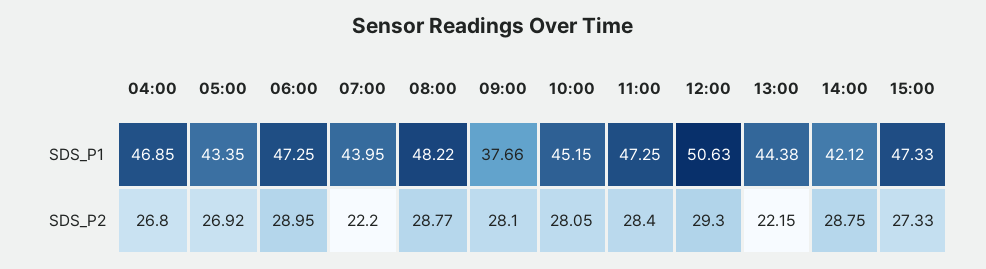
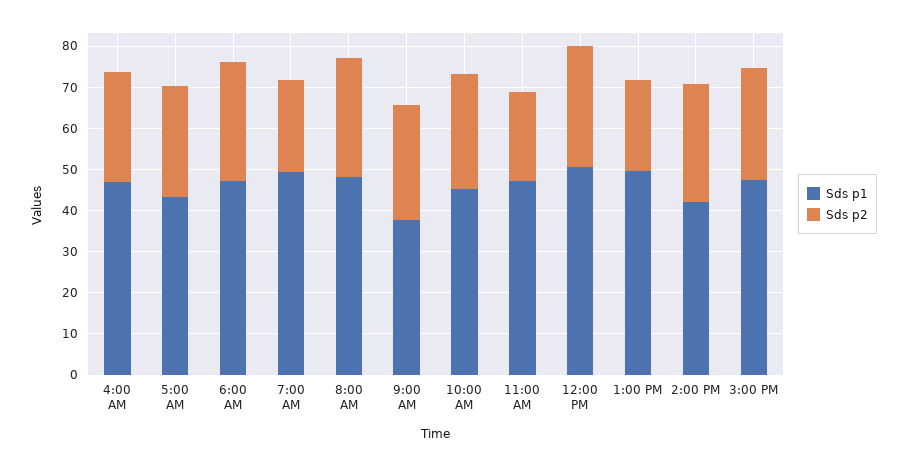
SDS_P1, 07:00: 43.95 -> 50
SDS_P1, 13:00: 44.38 -> 50
SDS_P2, 11:00: 28.4 -> 22

